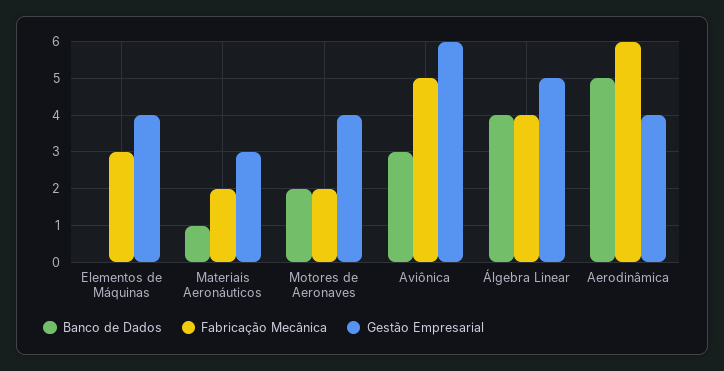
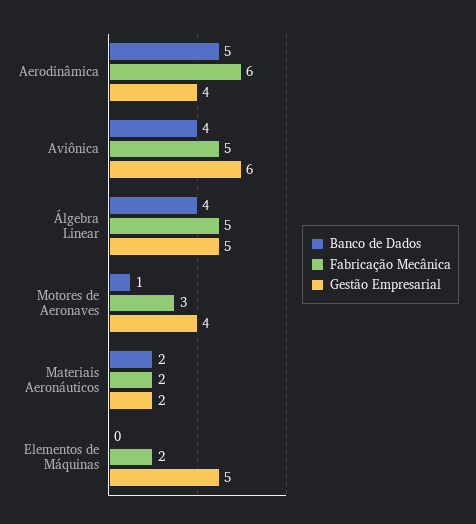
Fabricação Mecânica, Elementos de Máquinas: 3 -> 2
Gestão Empresarial, Elementos de Máquinas: 4 -> 5
Banco de Dados, Materiais Aeronáuticos: 1 -> 2
Gestão Empresarial, Materiais Aeronáuticos: 3 -> 2
Banco de Dados, Motores de Aeronaves: 2 -> 1
Fabricação Mecânica, Motores de Aeronaves: 2 -> 3
Banco de Dados, Aviônica: 3 -> 4
Fabricação Mecânica, Álgebra Linear: 4 -> 5

